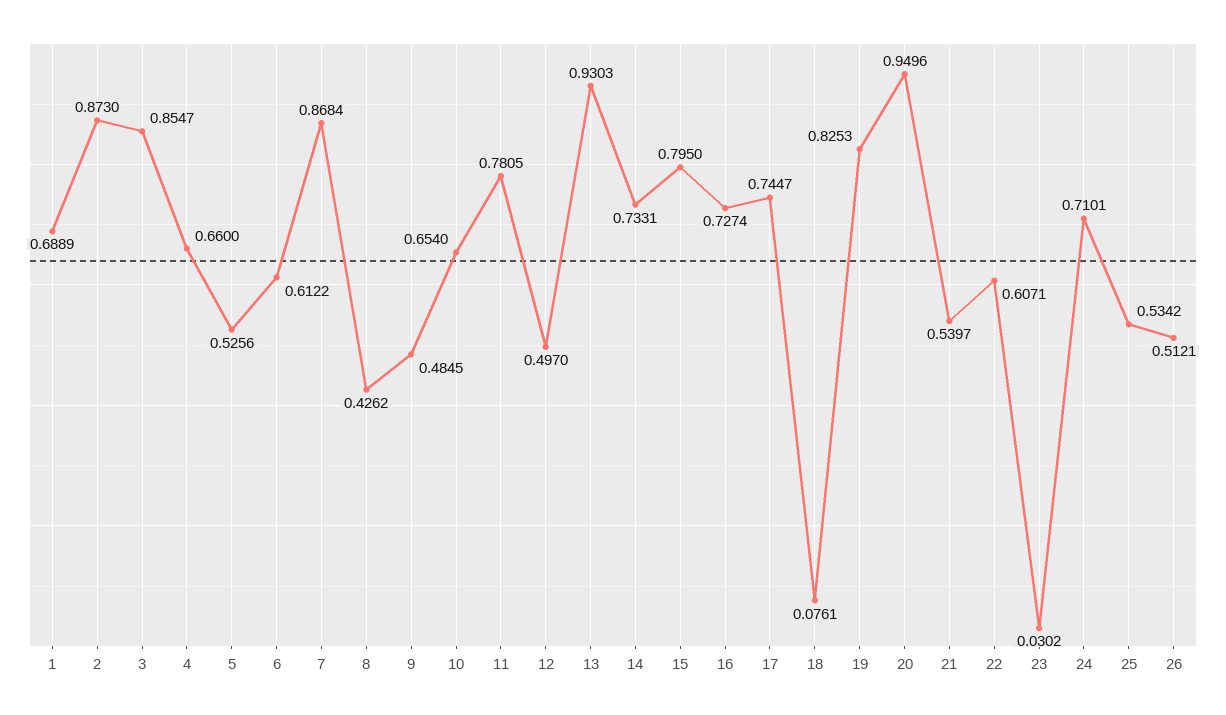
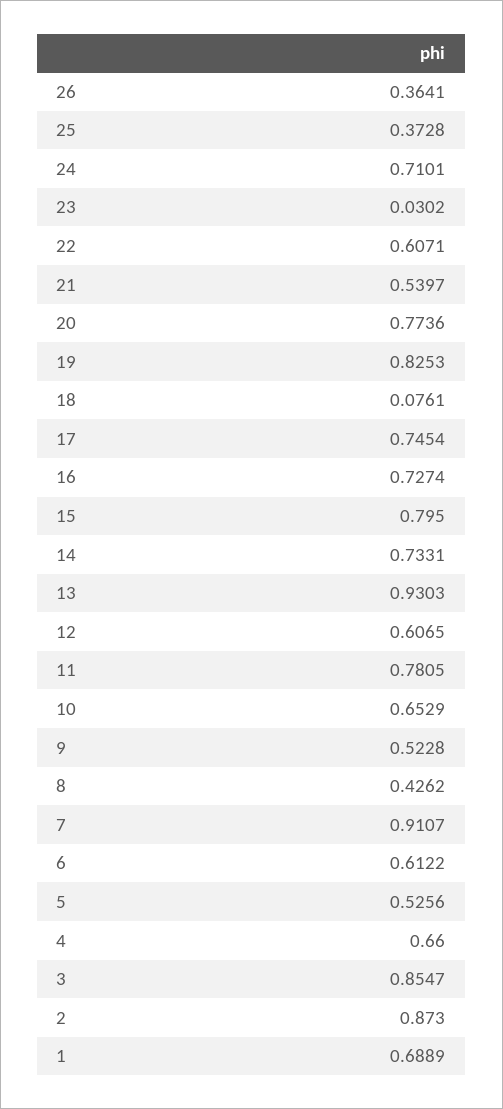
7: 0.8684 -> 0.9107
9: 0.4845 -> 0.5228
10: 0.654 -> 0.6529
12: 0.497 -> 0.6065
17: 0.7447 -> 0.7454
20: 0.9496 -> 0.7736
25: 0.5342 -> 0.3728
26: 0.5121 -> 0.3641

